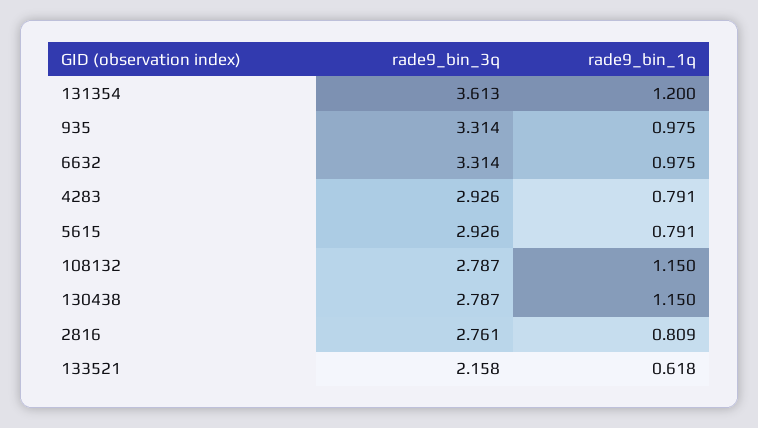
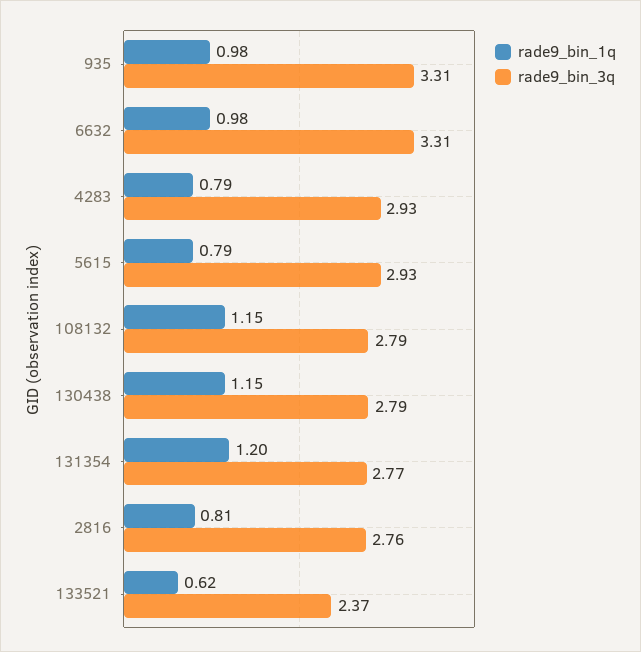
rade9_bin_3q, 131354: 3.613 -> 2.77
rade9_bin_3q, 133521: 2.158 -> 2.37

